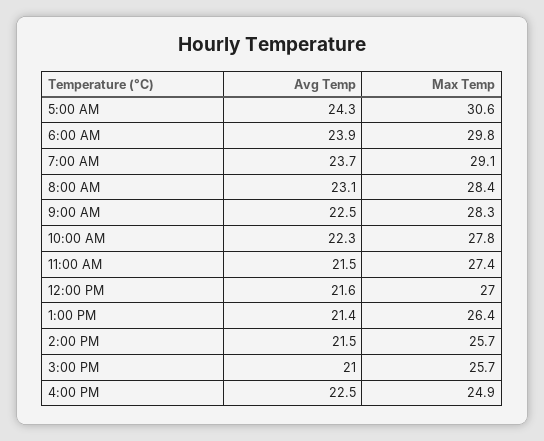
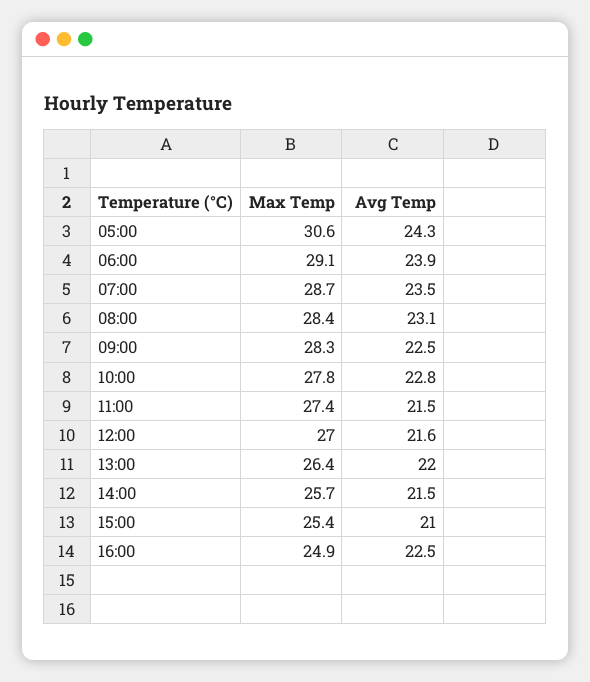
Max Temp, 6:00 AM: 29.8 -> 29.1
Avg Temp, 7:00 AM: 23.7 -> 23.5
Max Temp, 7:00 AM: 29.1 -> 28.7
Avg Temp, 10:00 AM: 22.3 -> 22.8
Avg Temp, 1:00 PM: 21.4 -> 22
Max Temp, 3:00 PM: 25.7 -> 25.4

